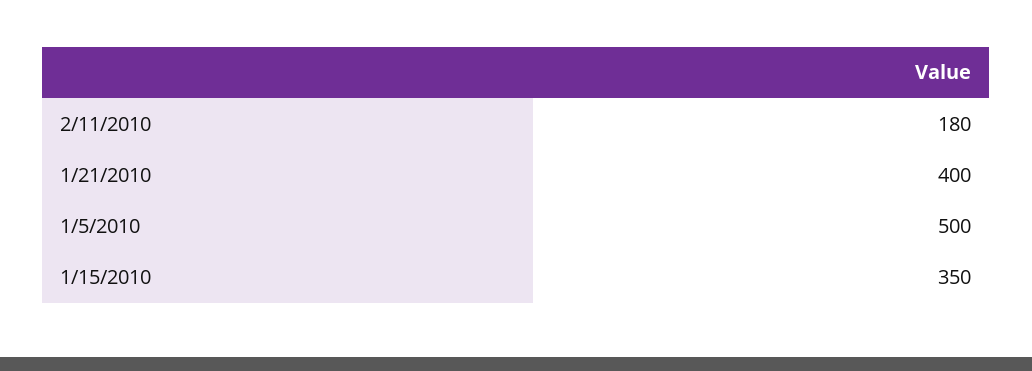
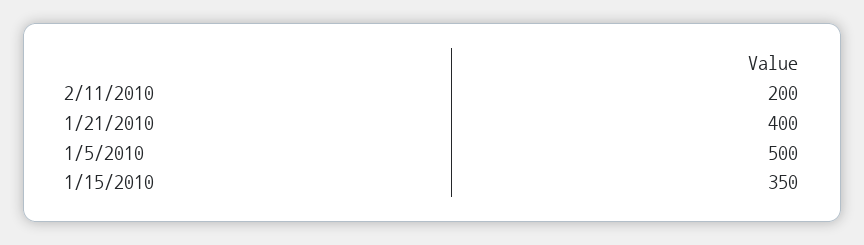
2/11/2010: 180 -> 200

